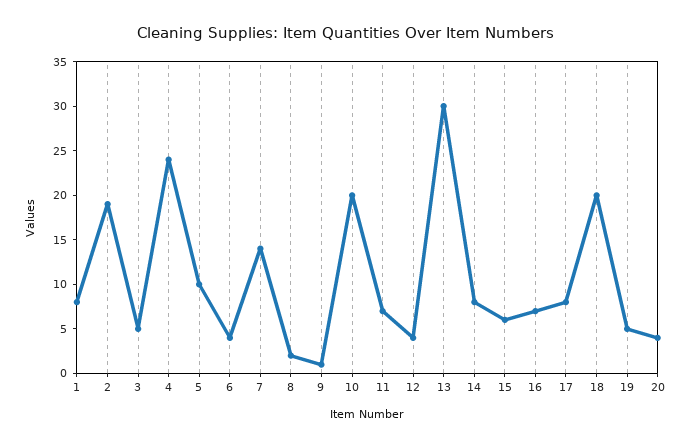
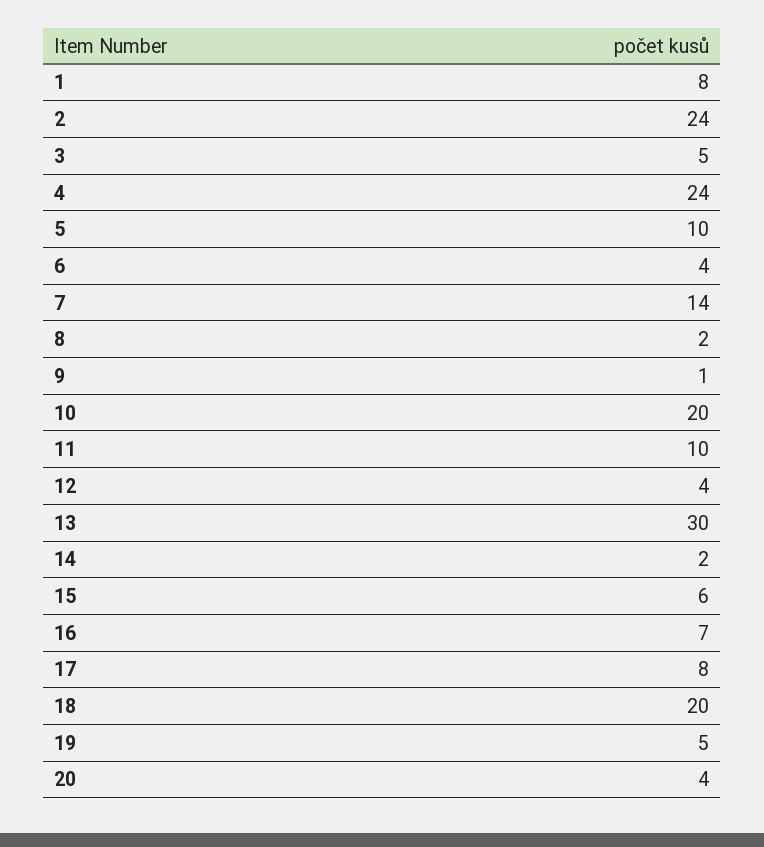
2: 19 -> 24
11: 7 -> 10
14: 8 -> 2

